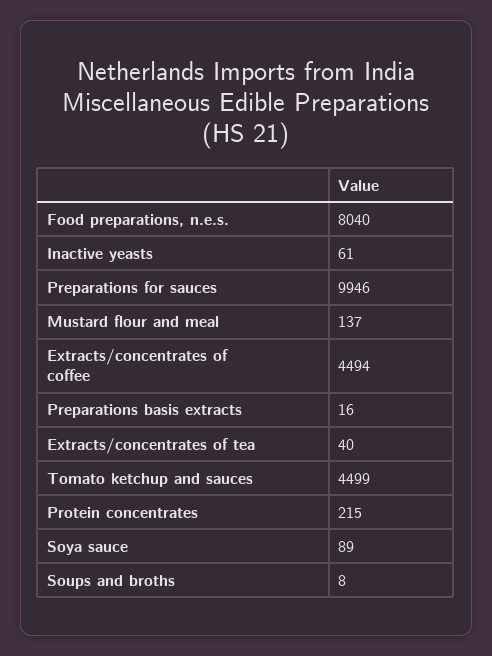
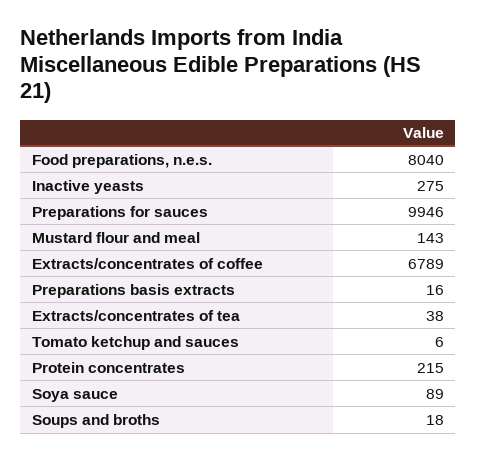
Inactive yeasts: 61 -> 275
Mustard flour and meal: 137 -> 143
Extracts/concentrates of coffee: 4494 -> 6789
Extracts/concentrates of tea: 40 -> 38
Tomato ketchup and sauces: 4499 -> 6
Soups and broths: 8 -> 18

